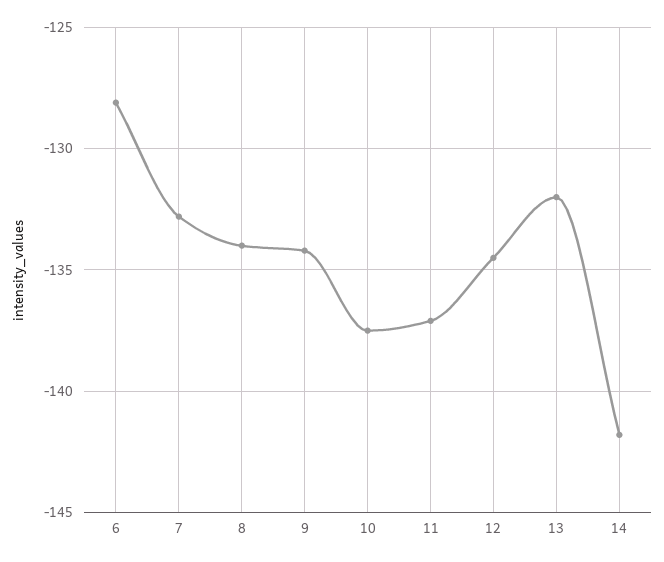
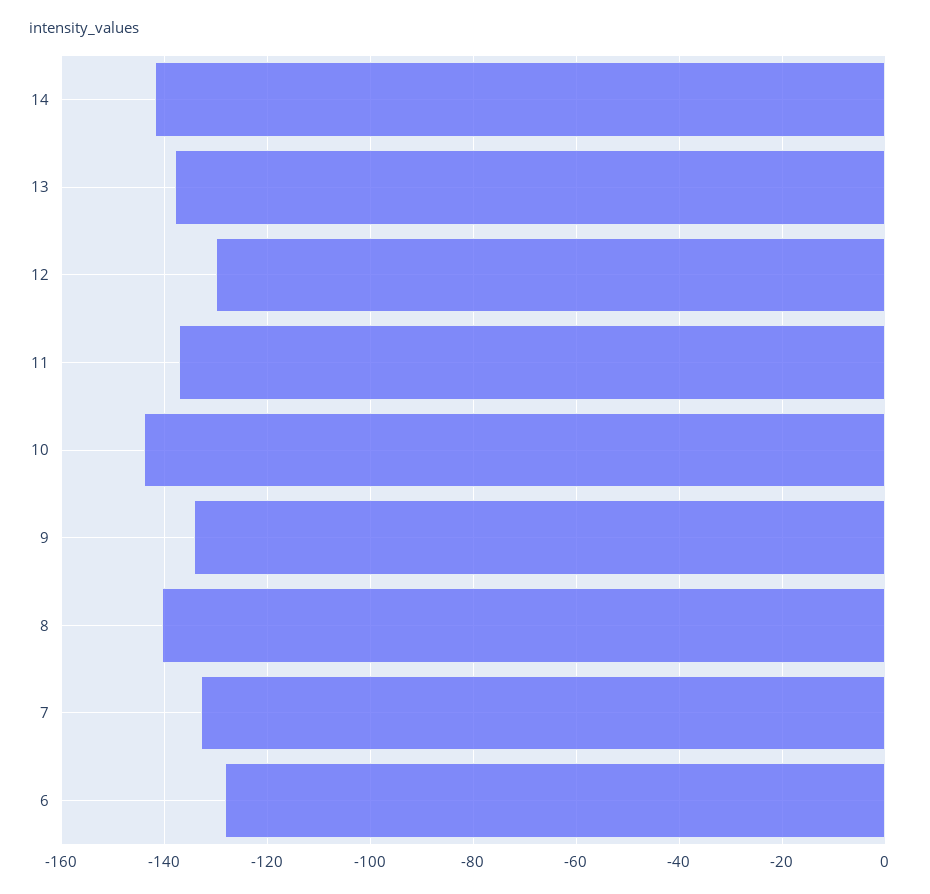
8: -134 -> -140
10: -137.5 -> -144
12: -134.5 -> -130
13: -132 -> -138

